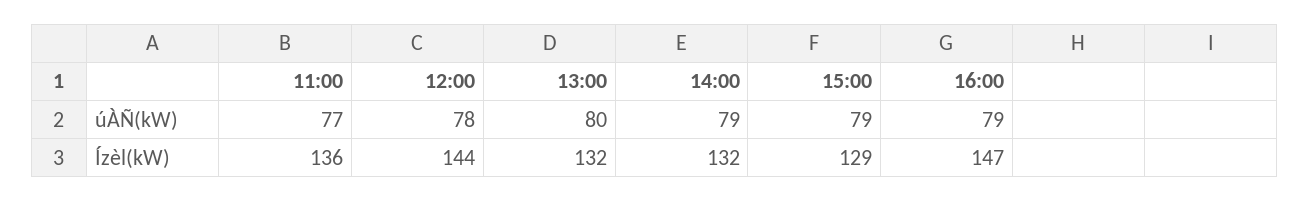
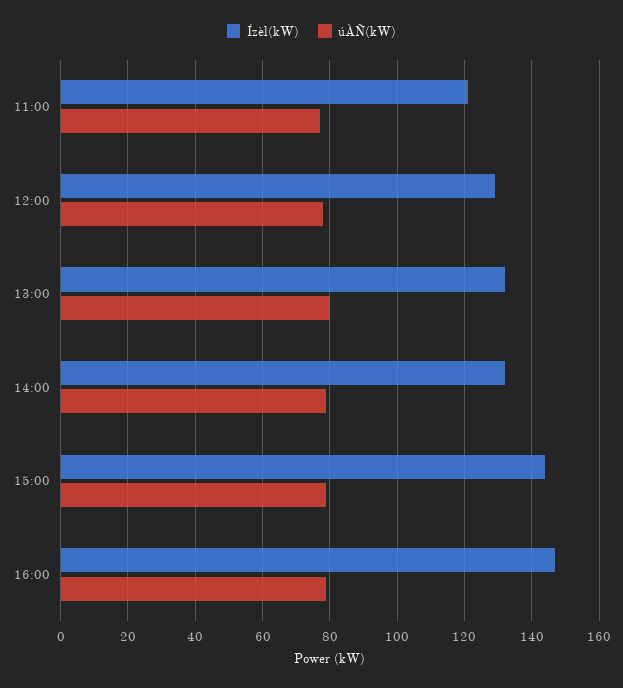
Ízèl(kW), 11:00: 136 -> 120
Ízèl(kW), 12:00: 144 -> 130
Ízèl(kW), 15:00: 129 -> 145

